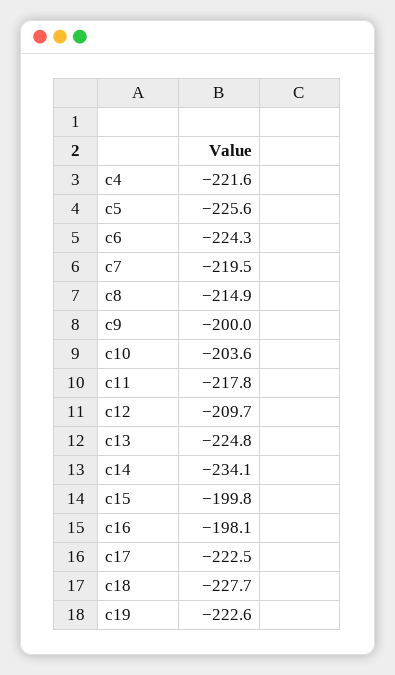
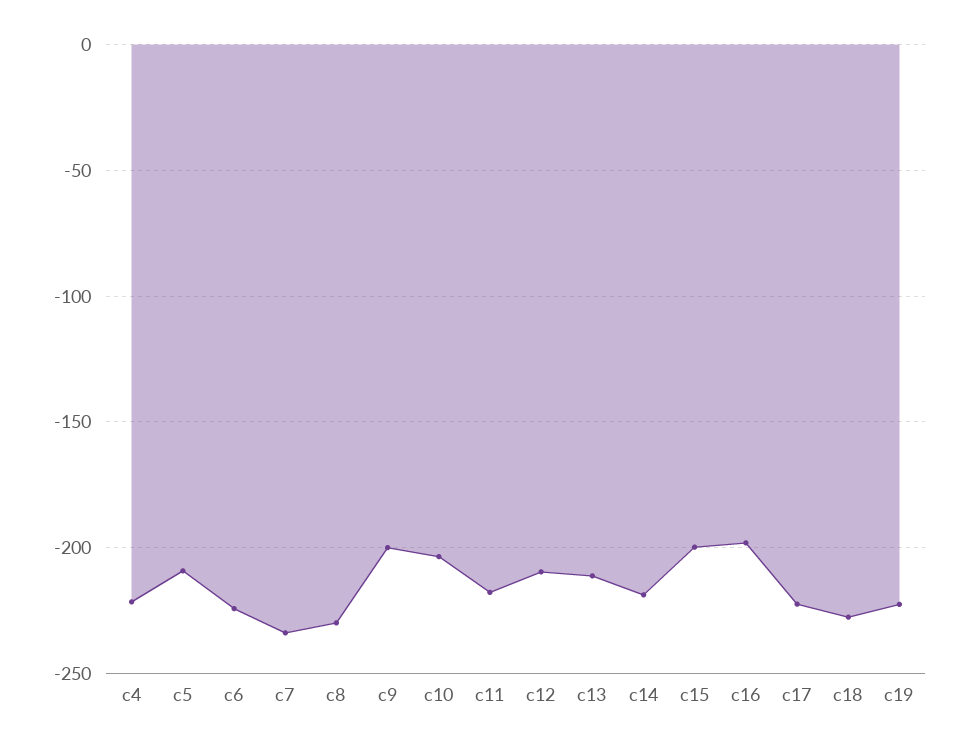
c5: -225.6 -> -210
c7: -219.5 -> -235
c8: -214.9 -> -230
c13: -224.8 -> -210
c14: -234.1 -> -220

